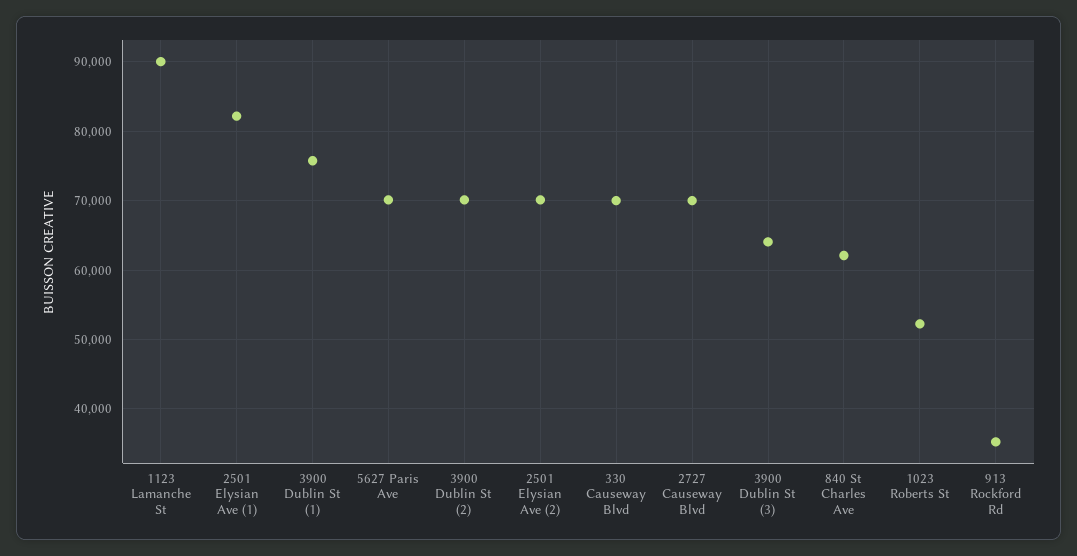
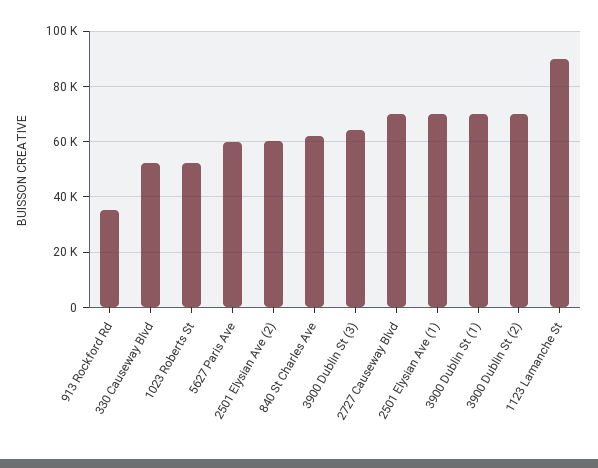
2501 Elysian Ave (1): 82000 -> 70000
3900 Dublin St (1): 76000 -> 70000
5627 Paris Ave: 70000 -> 60000
2501 Elysian Ave (2): 70000 -> 60000
330 Causeway Blvd: 70000 -> 52500

